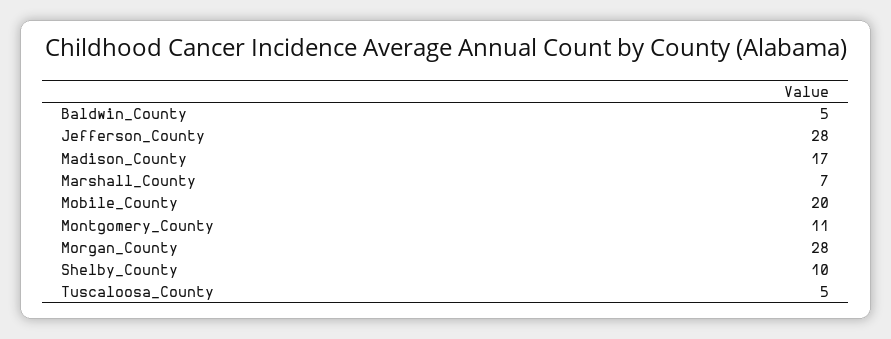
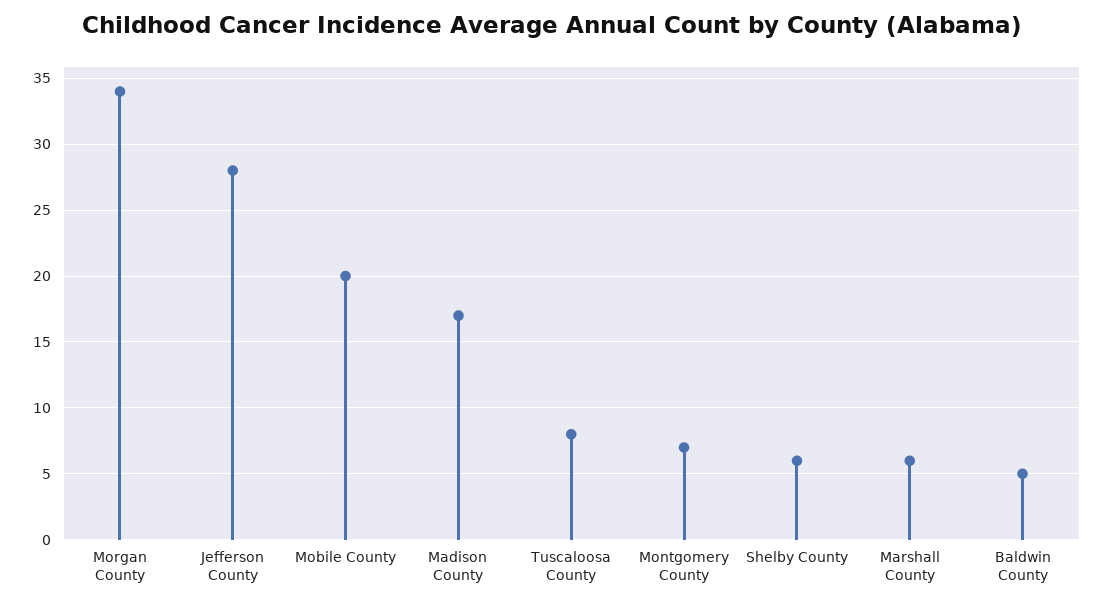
Marshall_County: 7 -> 6
Montgomery_County: 11 -> 7
Morgan_County: 28 -> 34
Shelby_County: 10 -> 6
Tuscaloosa_County: 5 -> 8

